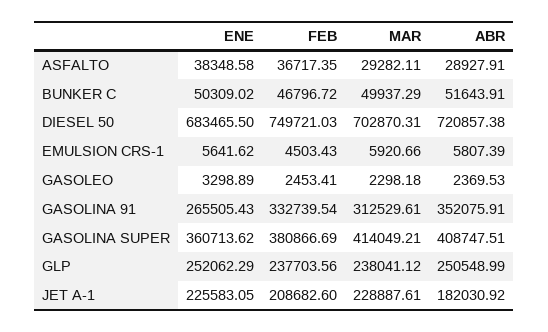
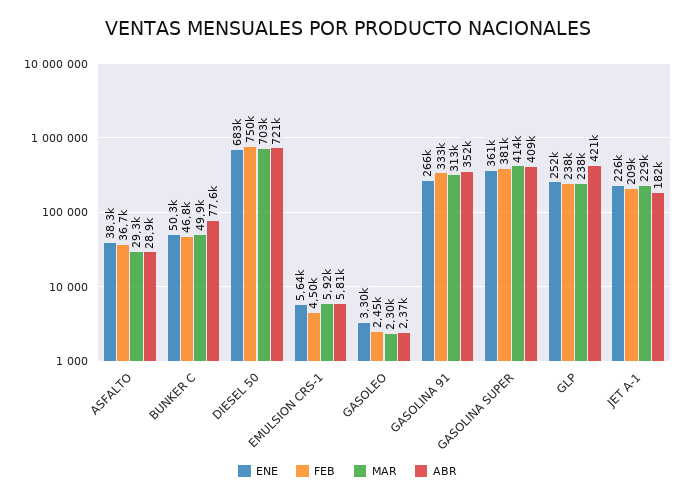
ABR, BUNKER C: 51643.91 -> 77600
ABR, GLP: 250548.99 -> 421000

